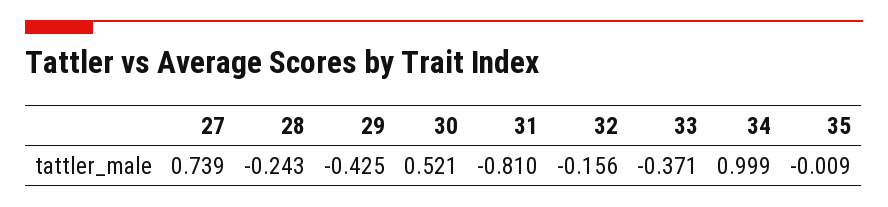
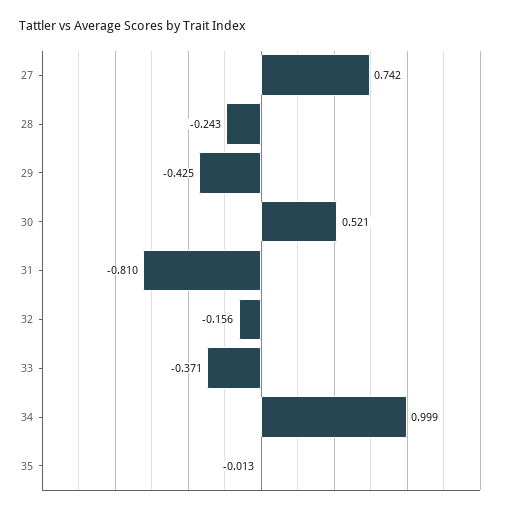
27: 0.739 -> 0.742
35: -0.009 -> -0.013

